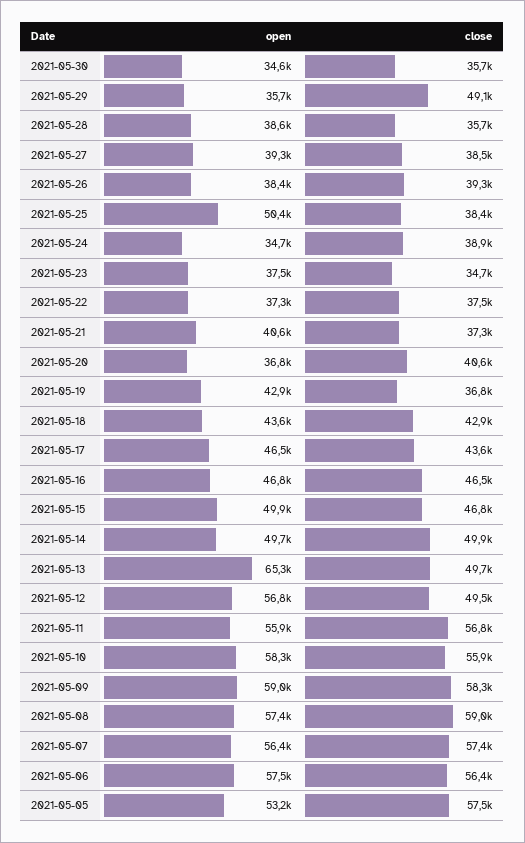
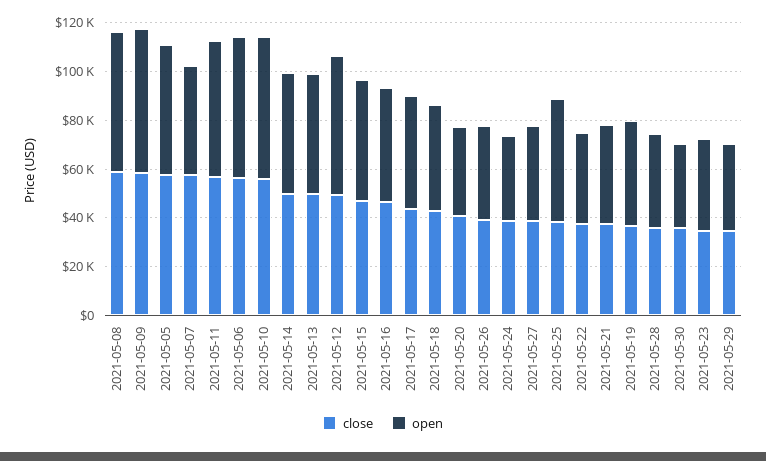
close, 2021-05-29: 49100 -> 35000
open, 2021-05-13: 65300 -> 50000
open, 2021-05-07: 56400 -> 45000

